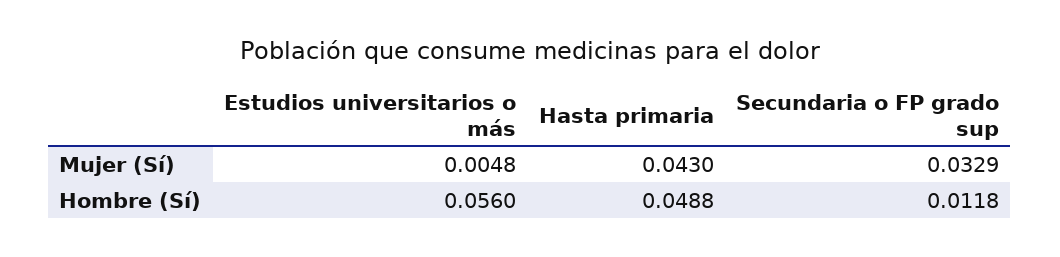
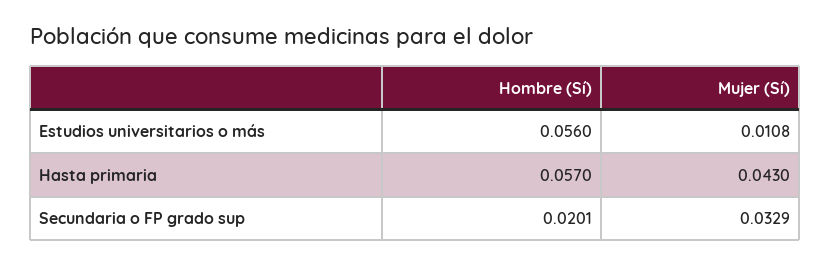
Estudios universitarios o más, Mujer (Sí): 0.0048 -> 0.0108
Hasta primaria, Hombre (Sí): 0.0488 -> 0.057
Secundaria o FP grado sup, Hombre (Sí): 0.0118 -> 0.0201

